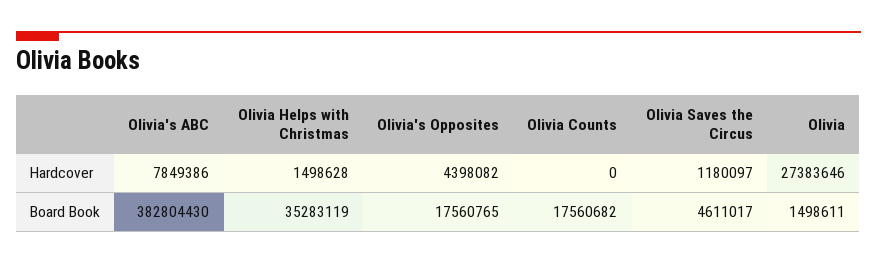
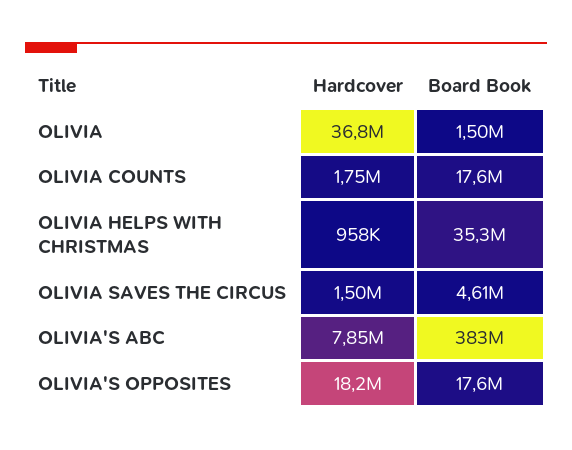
Olivia Helps with Christmas, Hardcover: 1498628 -> 958000
Olivia's Opposites, Hardcover: 4398082 -> 18200000
Olivia Counts, Hardcover: 0 -> 1750000
Olivia Saves the Circus, Hardcover: 1180097 -> 1500000
Olivia, Hardcover: 27383646 -> 36800000

